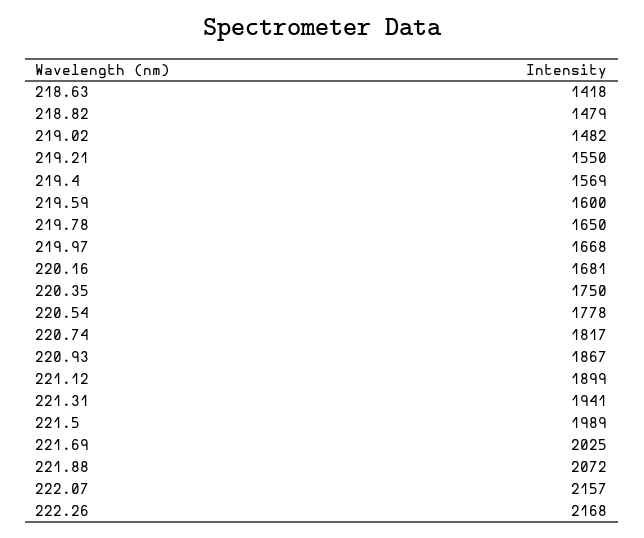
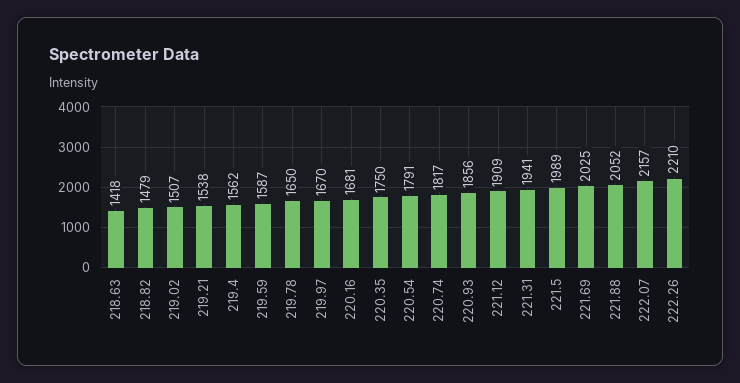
219.02: 1482 -> 1507
219.21: 1550 -> 1538
219.4: 1569 -> 1562
219.59: 1600 -> 1587
219.97: 1668 -> 1670
220.54: 1778 -> 1791
220.93: 1867 -> 1856
221.12: 1899 -> 1909
221.88: 2072 -> 2052
222.26: 2168 -> 2210

